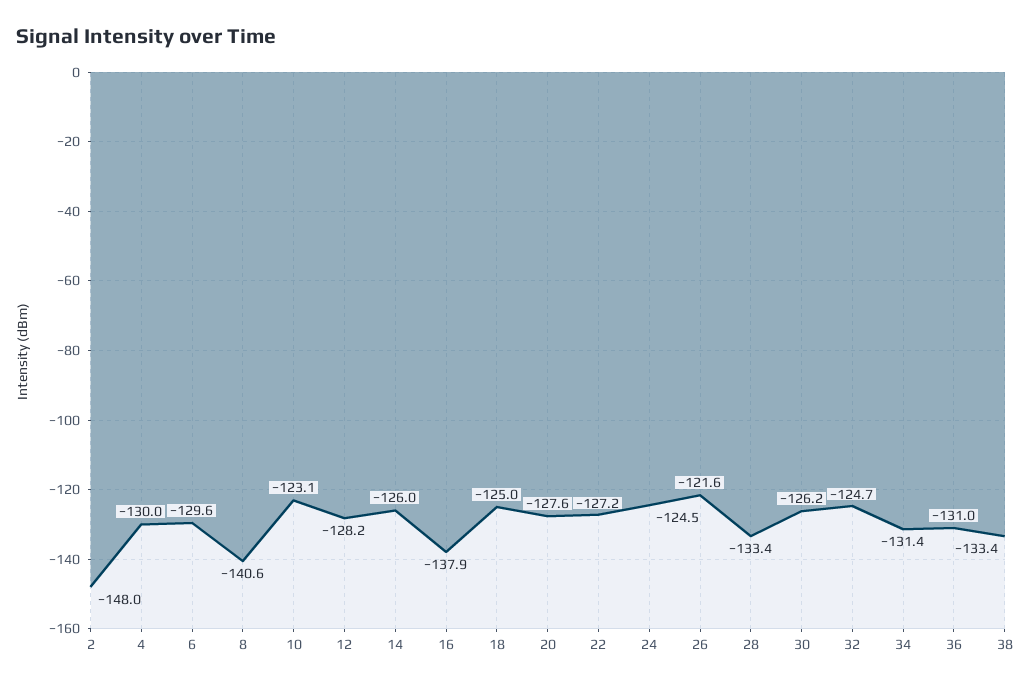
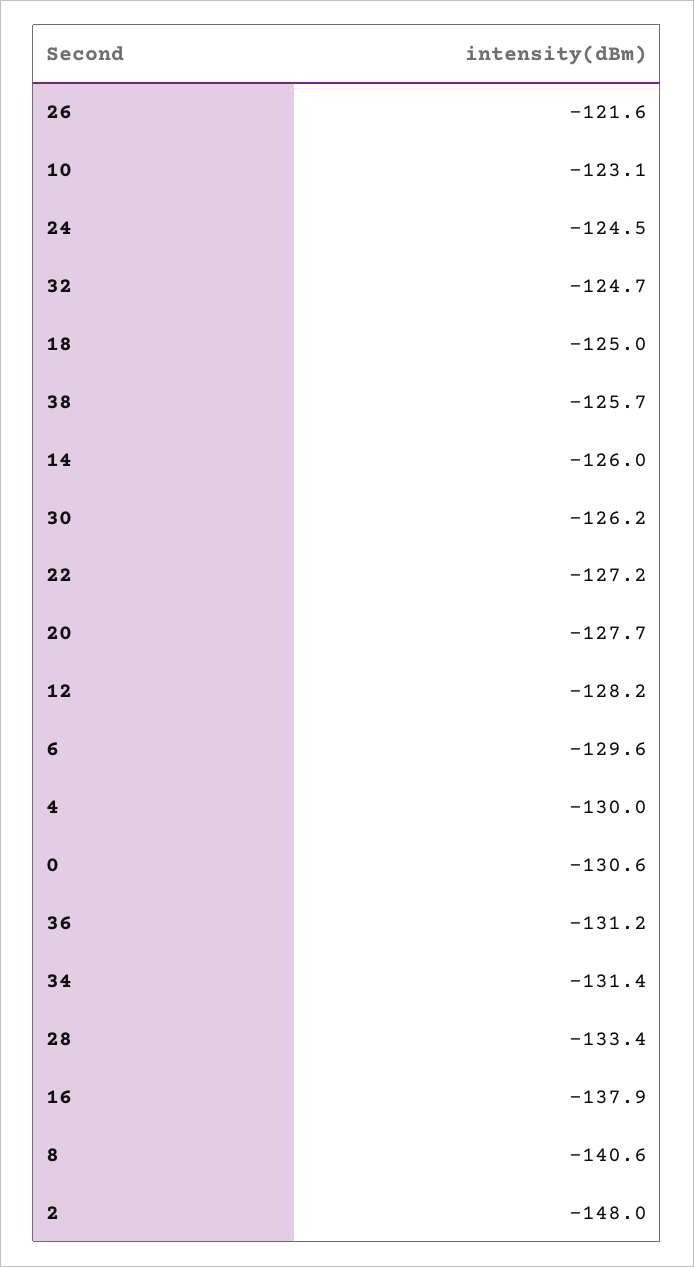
20: -127.6 -> -127.7
36: -131 -> -131.2
38: -133.4 -> -125.7
0: none -> -130.6

